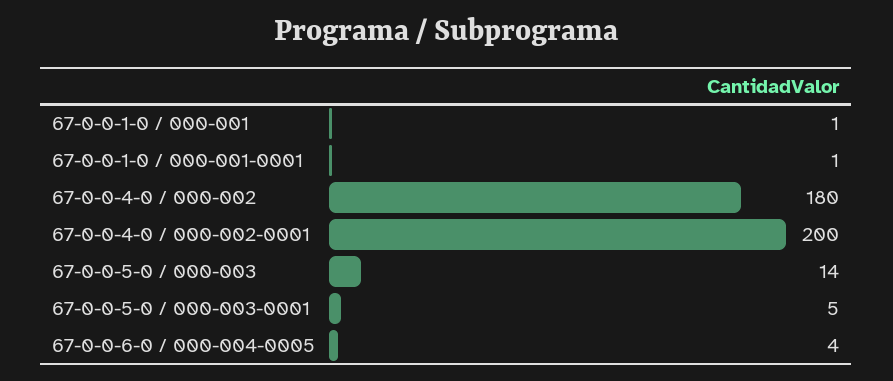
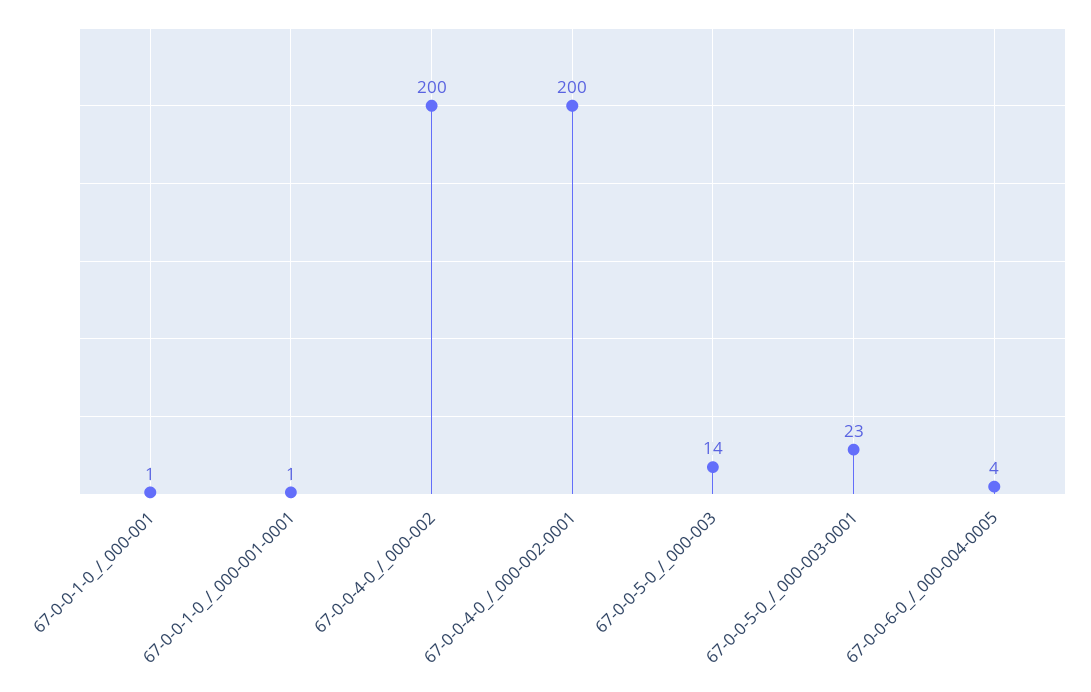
67-0-0-4-0 / 000-002: 180 -> 200
67-0-0-5-0 / 000-003-0001: 5 -> 23

